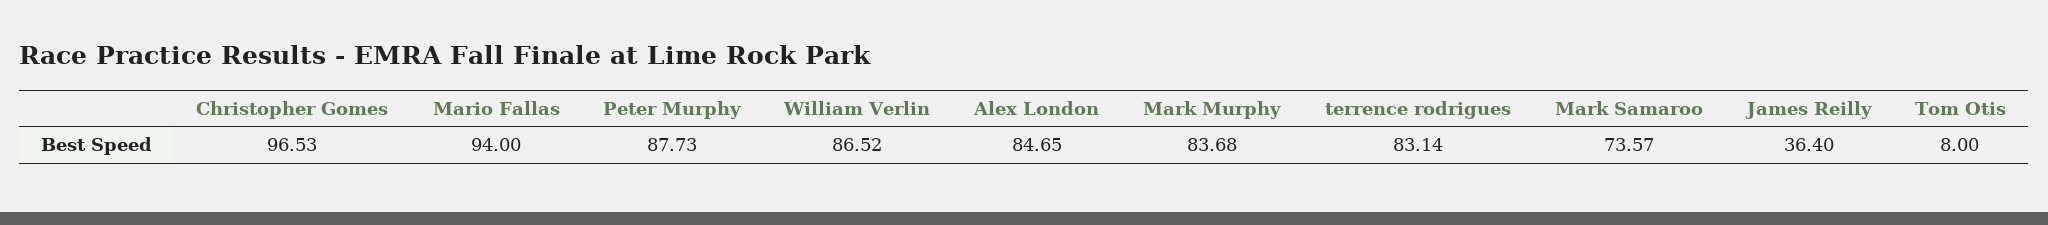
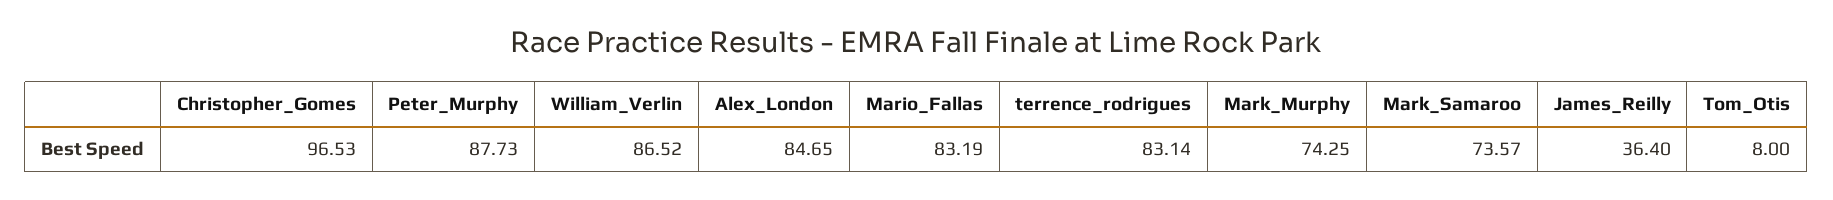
Mario Fallas: 94 -> 83.19
Mark Murphy: 83.68 -> 74.25

